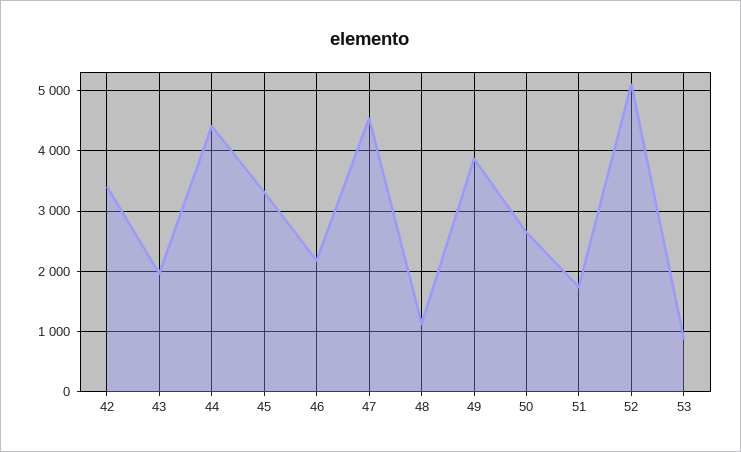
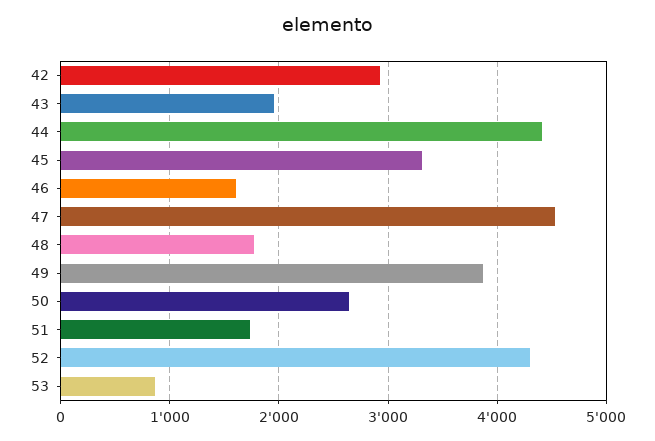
42: 3400 -> 2900
46: 2200 -> 1600
48: 1100 -> 1800
52: 5100 -> 4300

